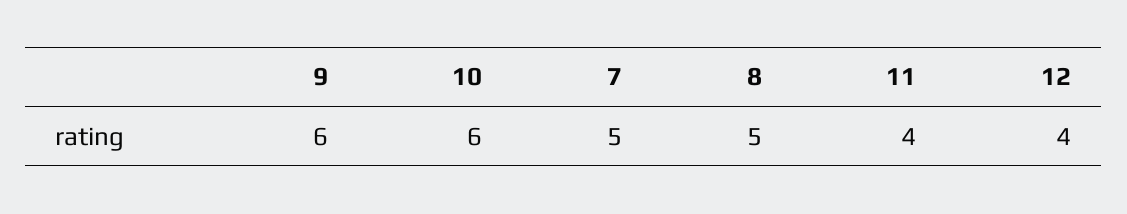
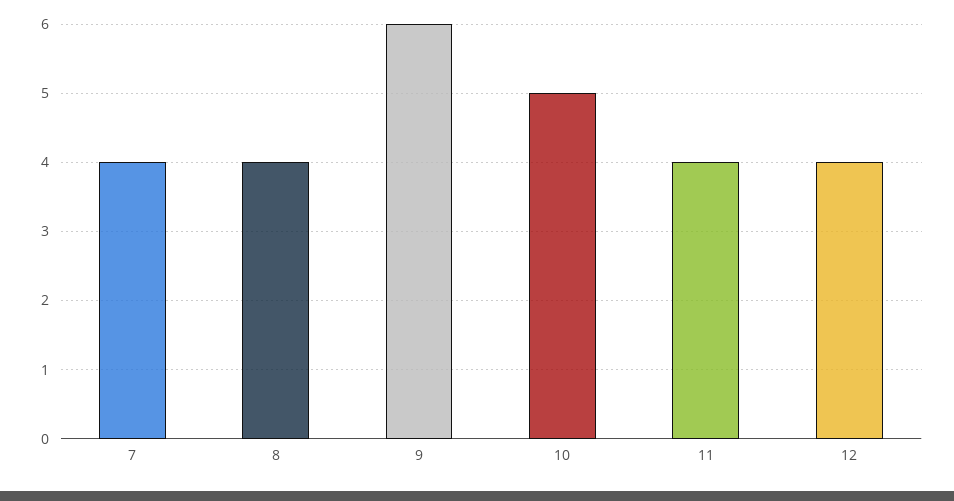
10: 6 -> 5
7: 5 -> 4
8: 5 -> 4

